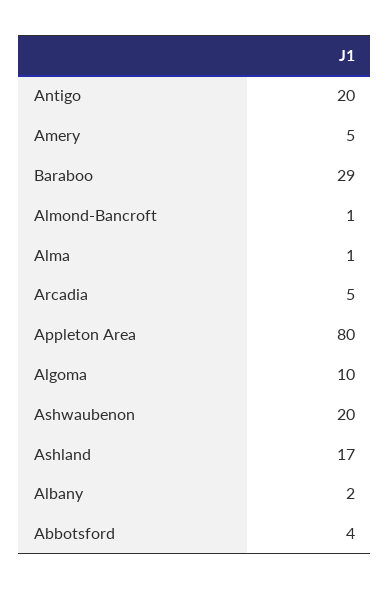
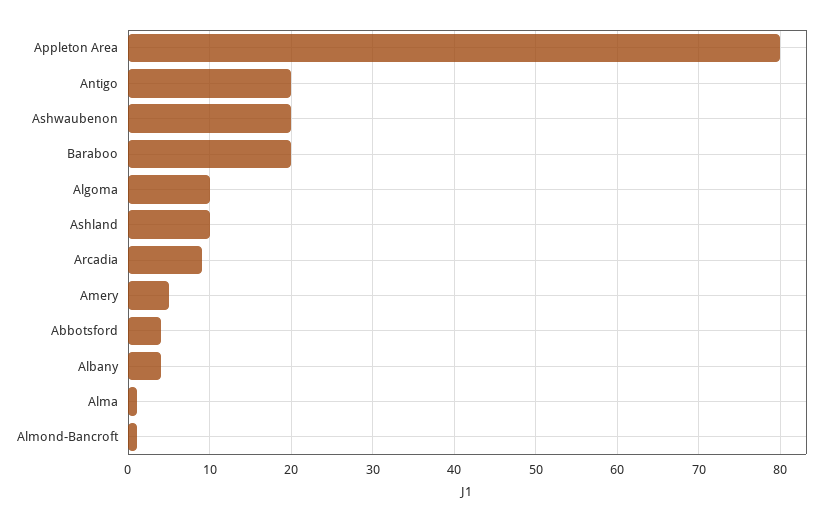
Baraboo: 29 -> 20
Arcadia: 5 -> 9
Ashland: 17 -> 10
Albany: 2 -> 4

